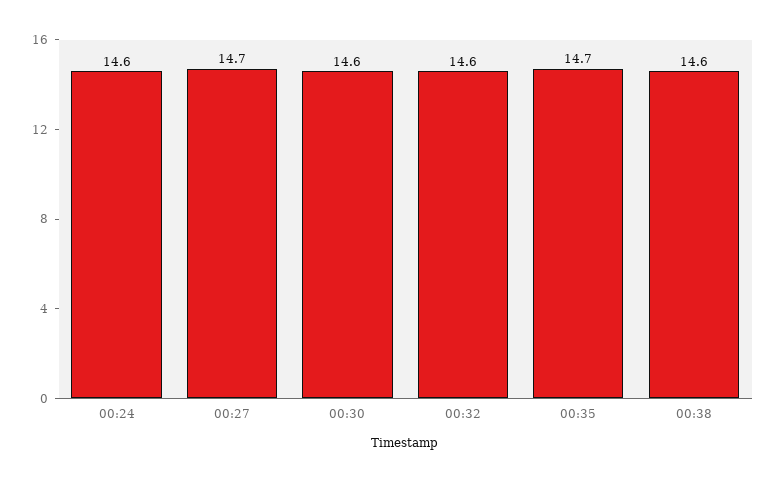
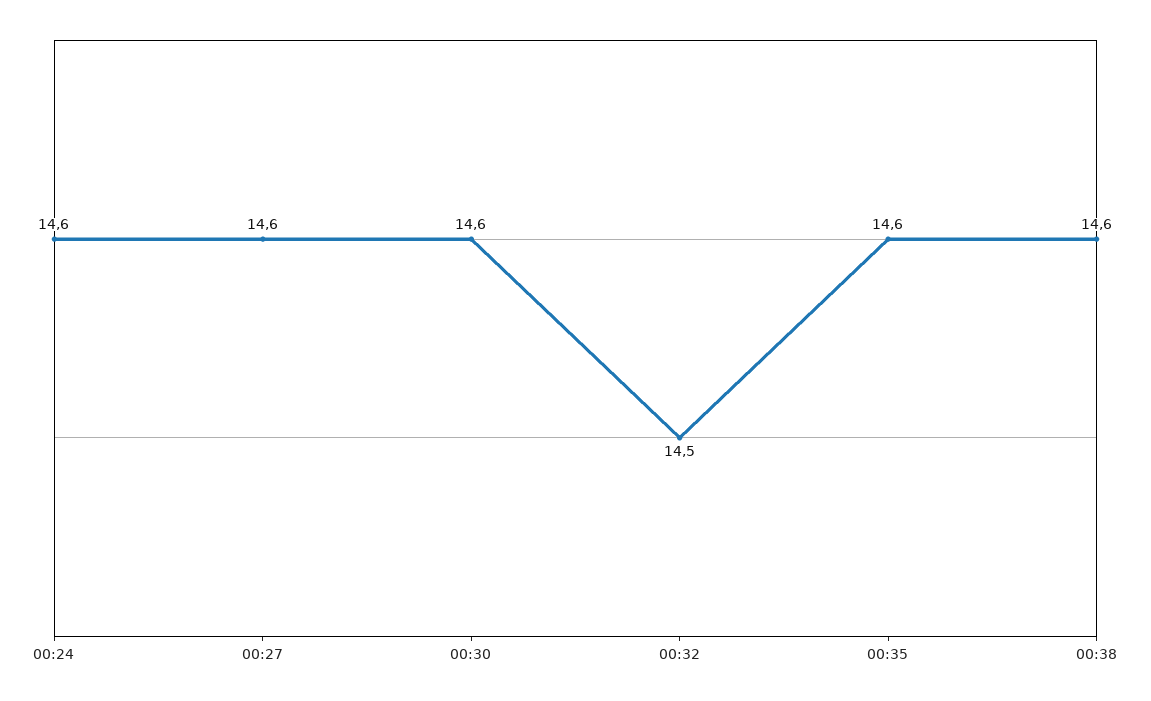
00:27: 14.7 -> 14.6
00:32: 14.6 -> 14.5
00:35: 14.7 -> 14.6

